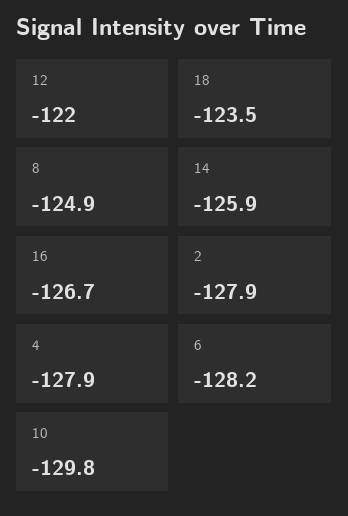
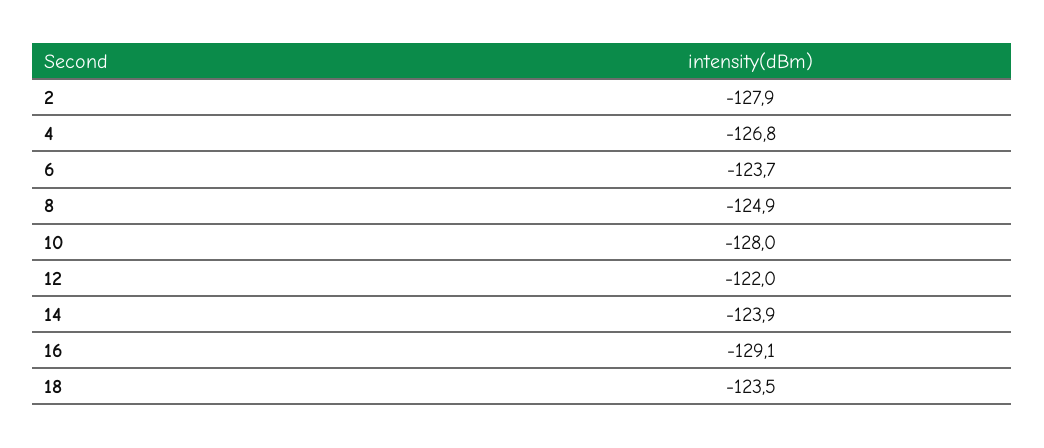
14: -125.9 -> -123.9
16: -126.7 -> -129.1
4: -127.9 -> -126.8
6: -128.2 -> -123.7
10: -129.8 -> -128

